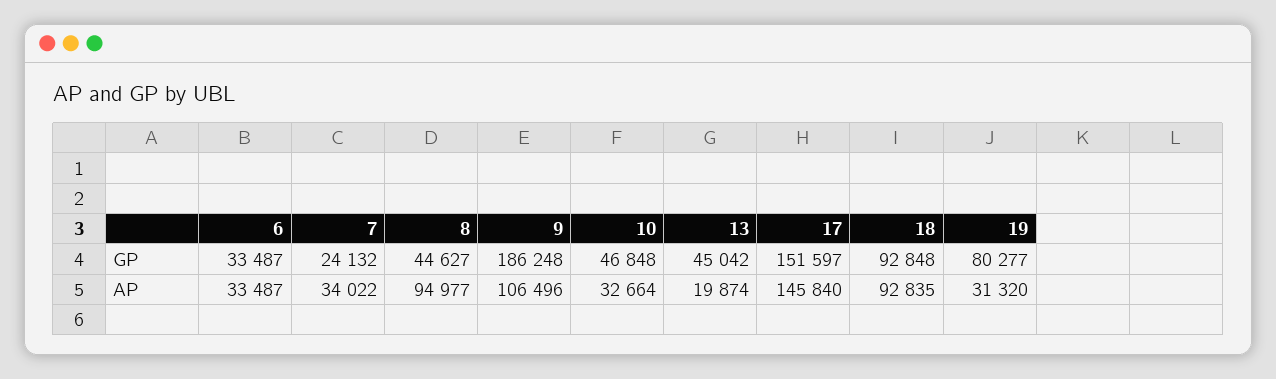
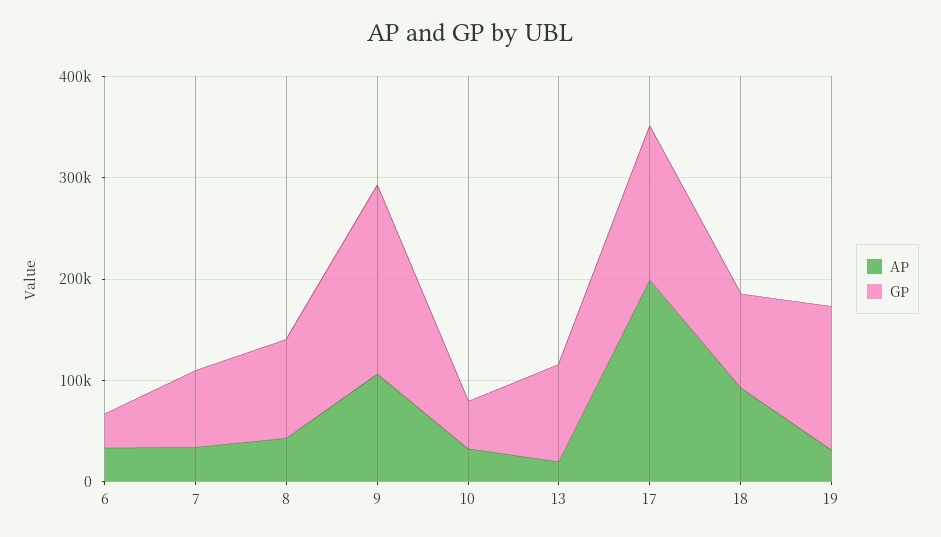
GP, 7: 24132 -> 80000
GP, 8: 44627 -> 100000
GP, 13: 45042 -> 100000
GP, 19: 80277 -> 140000
AP, 8: 94977 -> 40000
AP, 17: 145840 -> 200000

